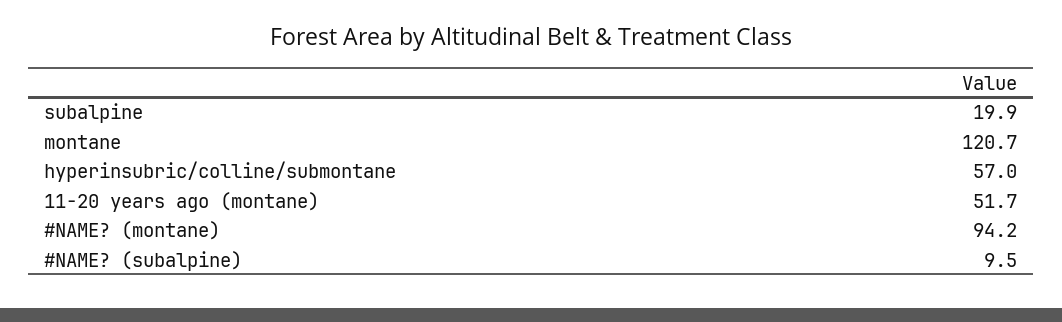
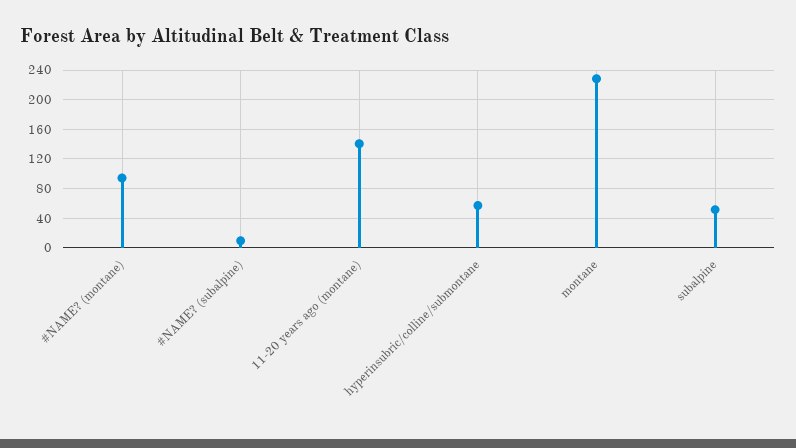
subalpine: 19.9 -> 50
montane: 120.7 -> 230
11-20 years ago (montane): 51.7 -> 140

